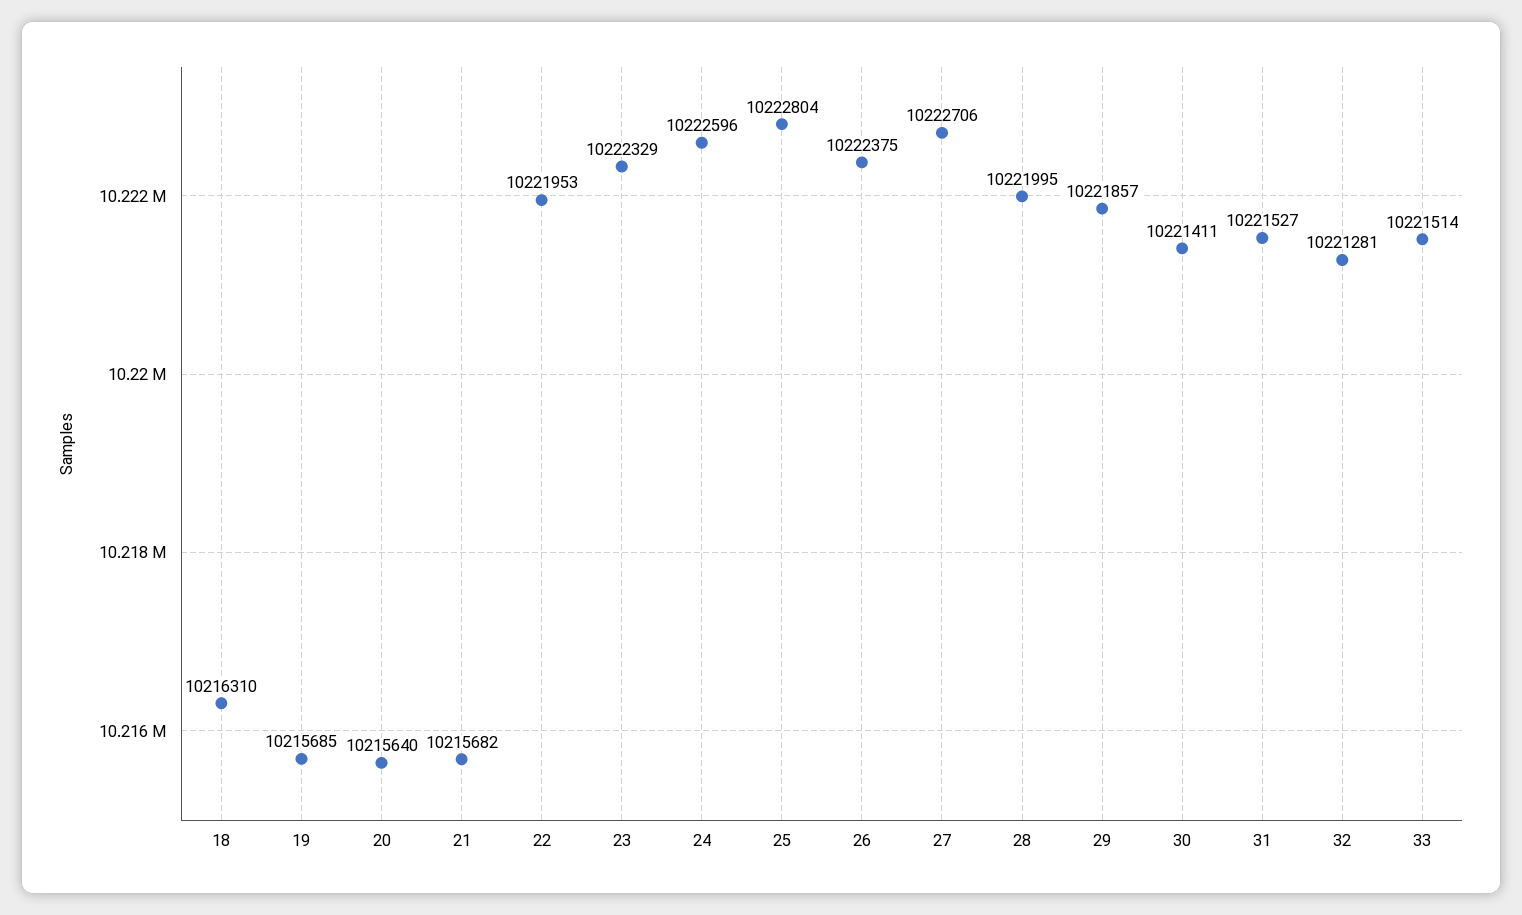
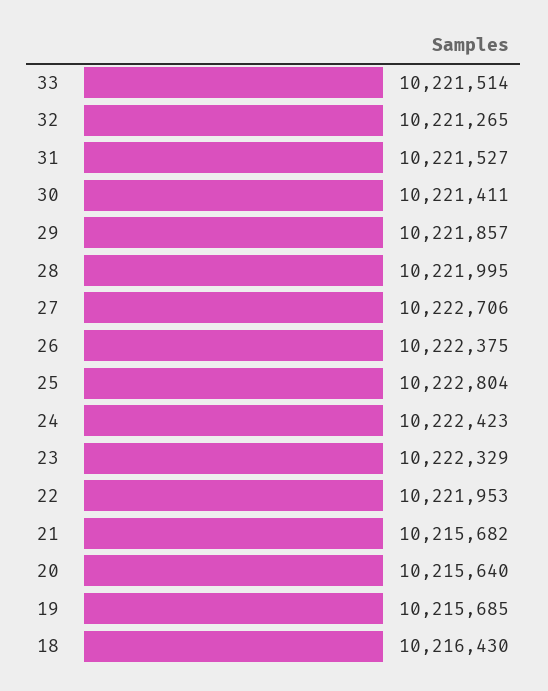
18: 10216310 -> 10216430
24: 10222596 -> 10222423
32: 10221281 -> 10221265

